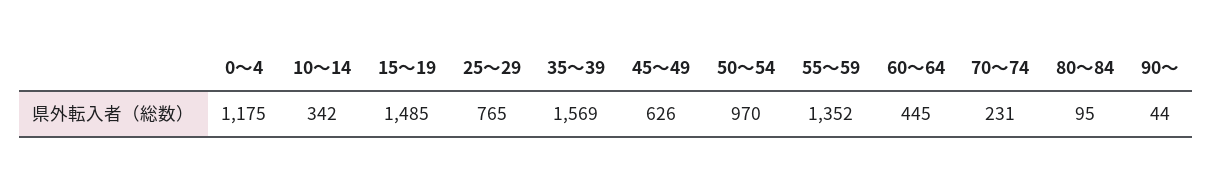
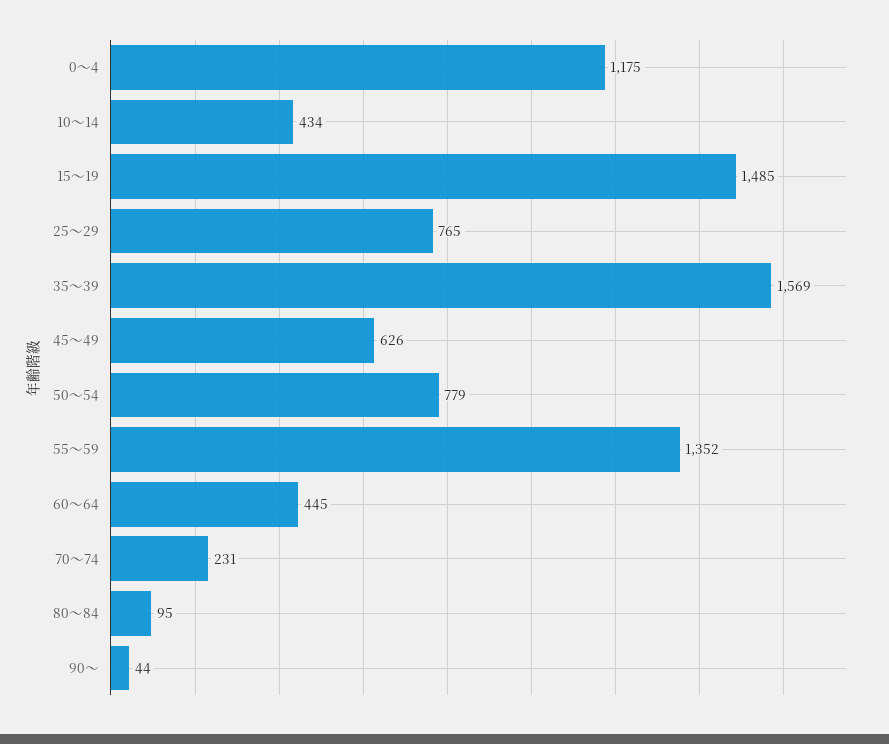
10～14: 342 -> 434
50～54: 970 -> 779

